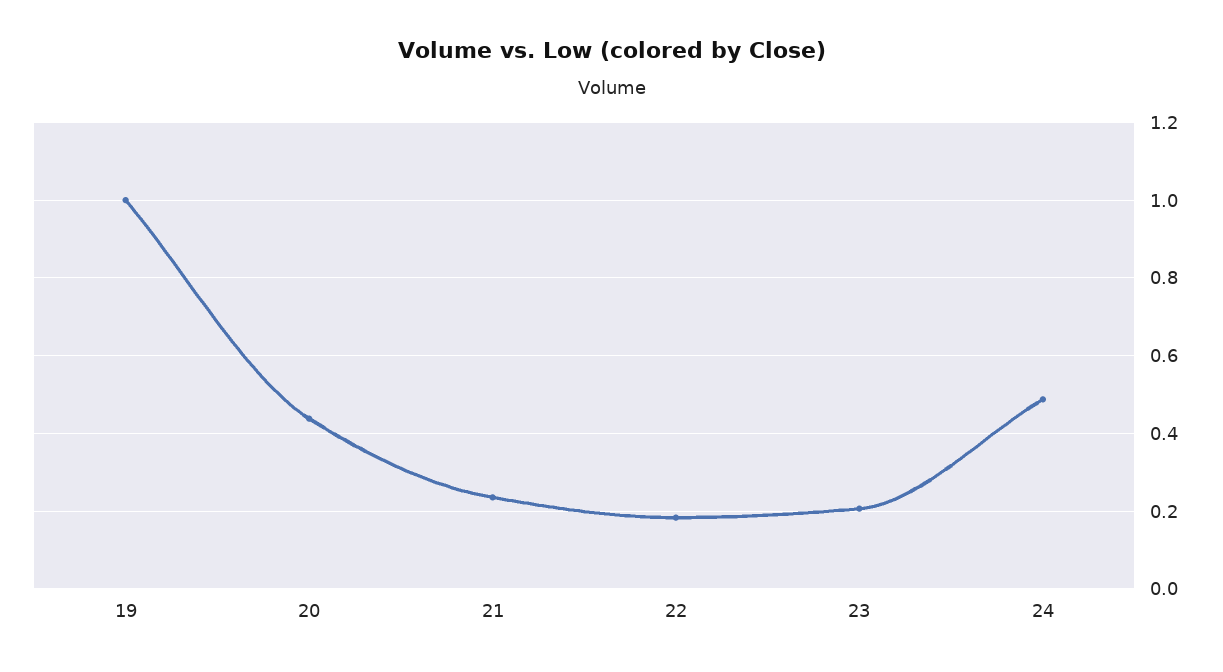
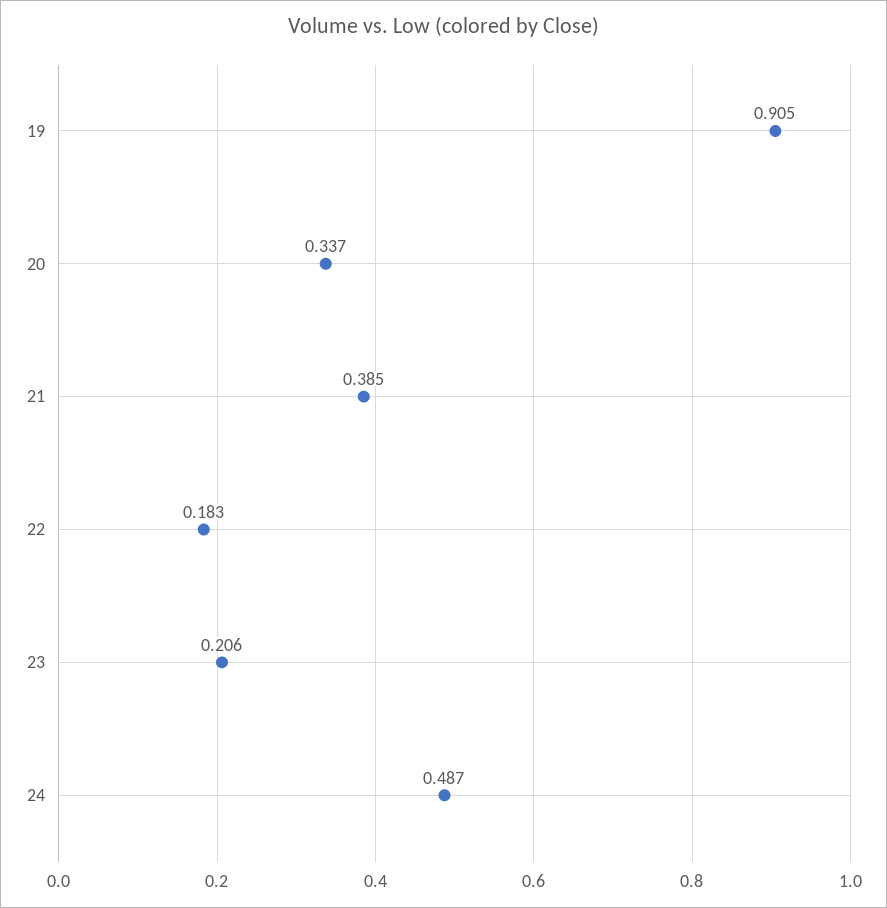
19: 1 -> 0.905
20: 0.44 -> 0.337
21: 0.24 -> 0.385

